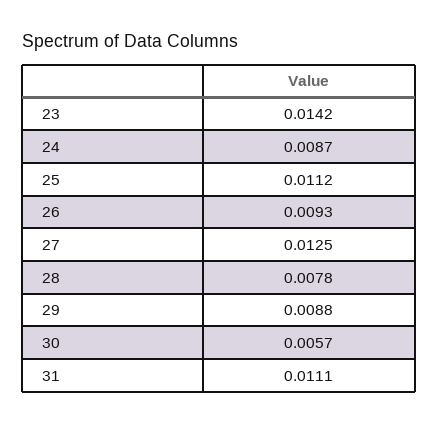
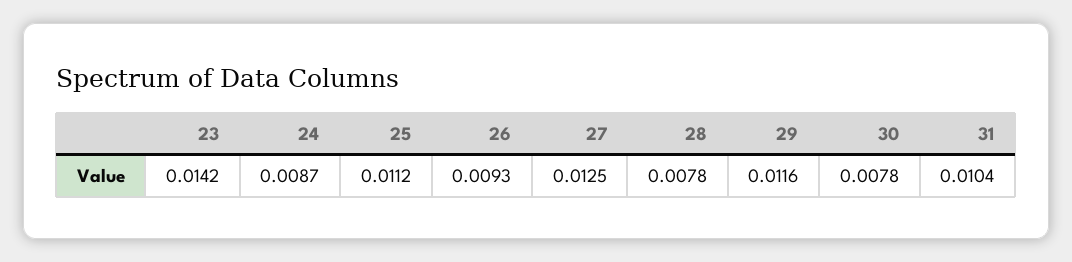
29: 0.0088 -> 0.0116
30: 0.0057 -> 0.0078
31: 0.0111 -> 0.0104

